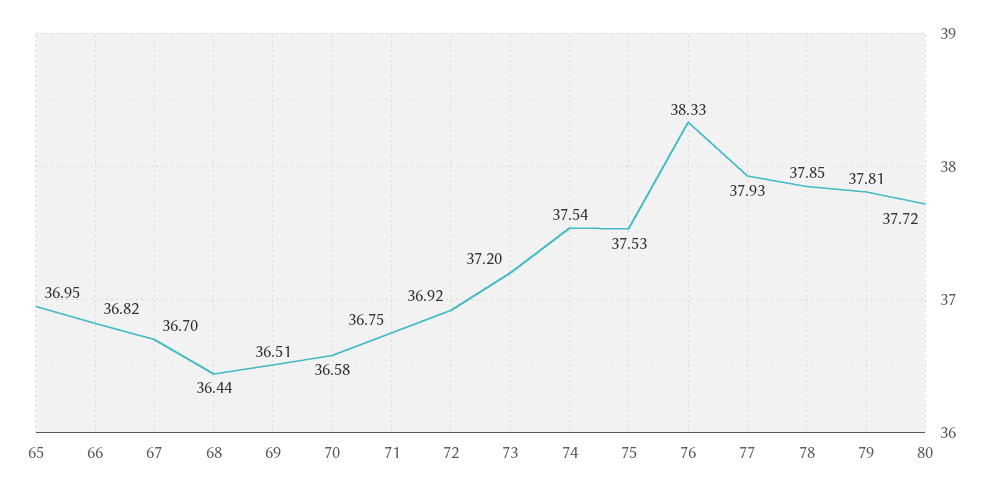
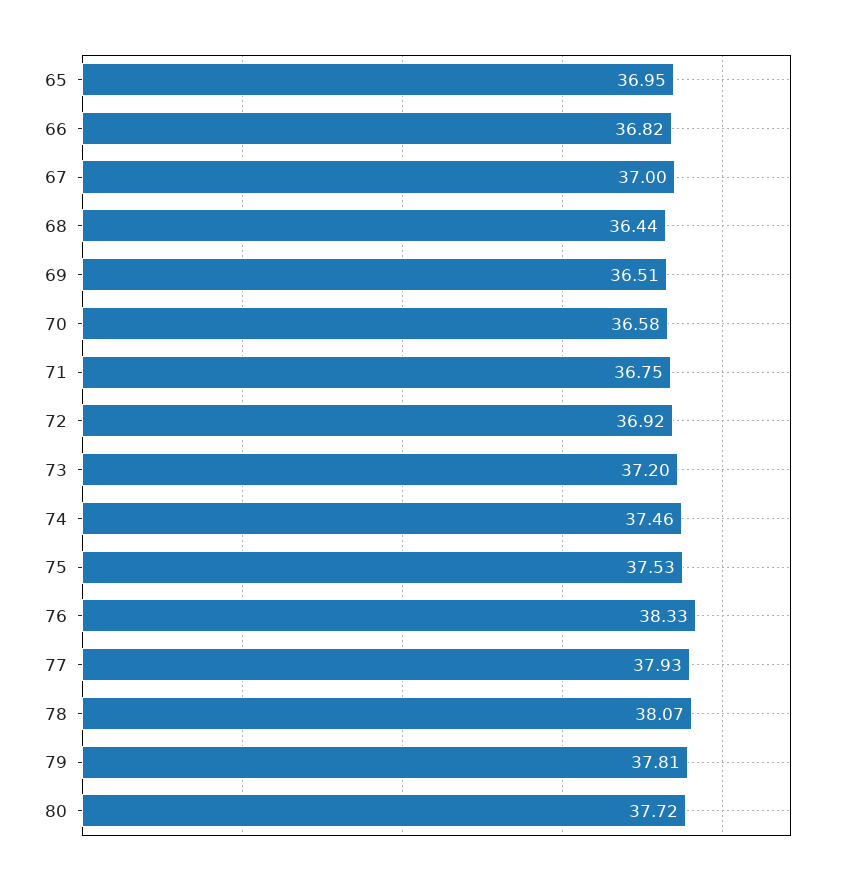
67: 36.7 -> 37
74: 37.54 -> 37.46
78: 37.85 -> 38.07

